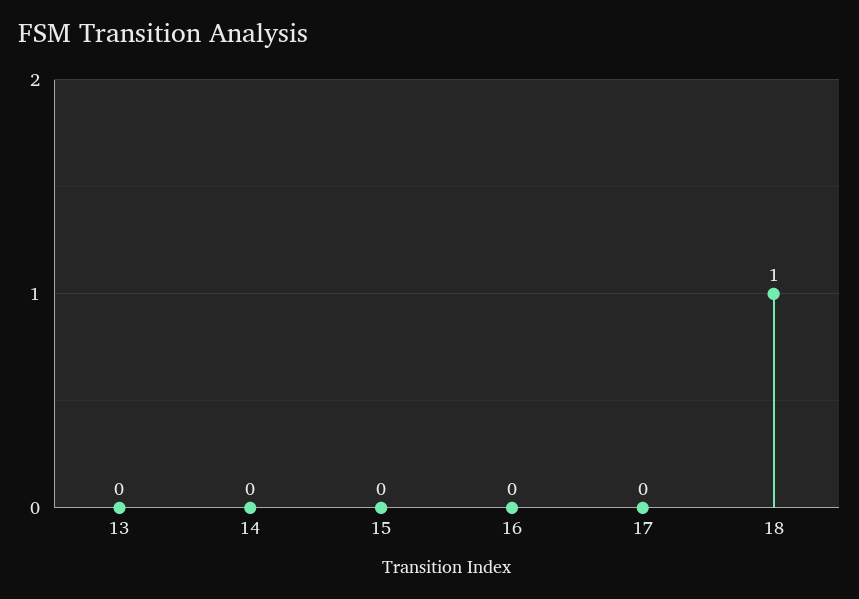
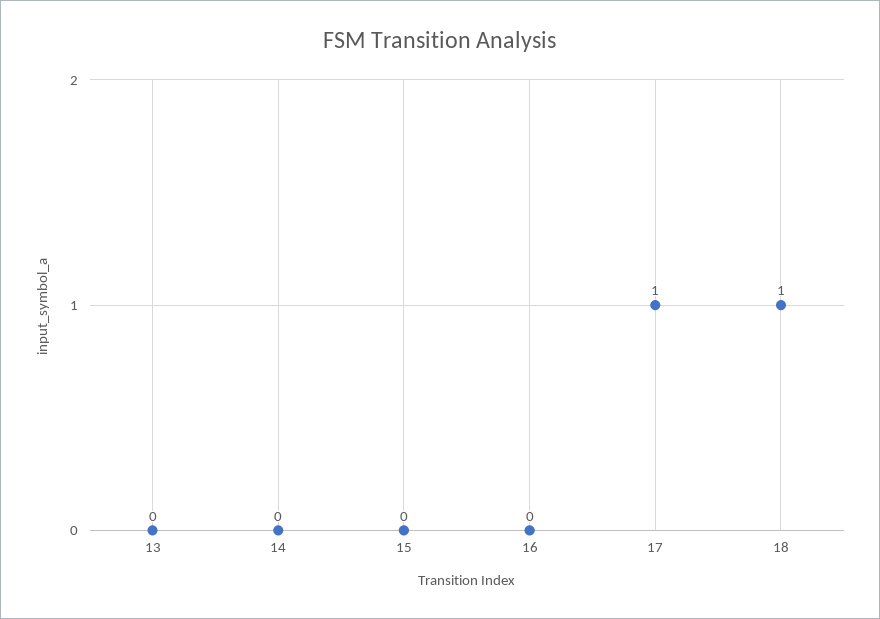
17: 0 -> 1

